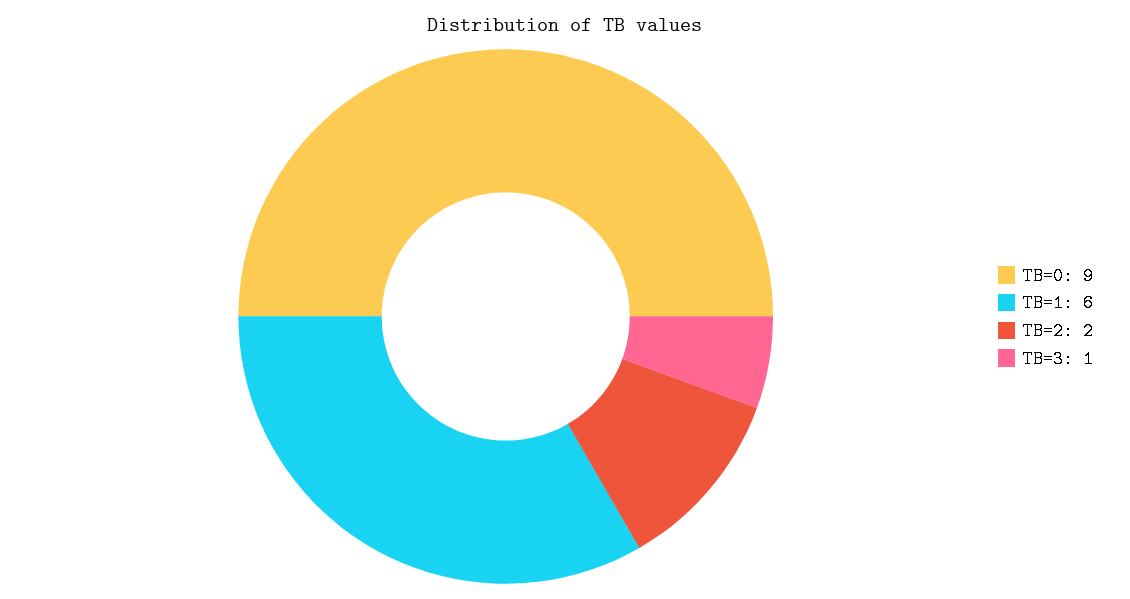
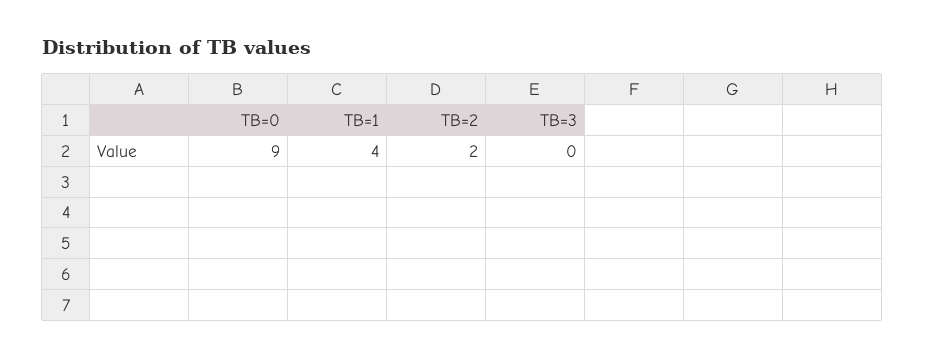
TB=1: 6 -> 4
TB=3: 1 -> 0

